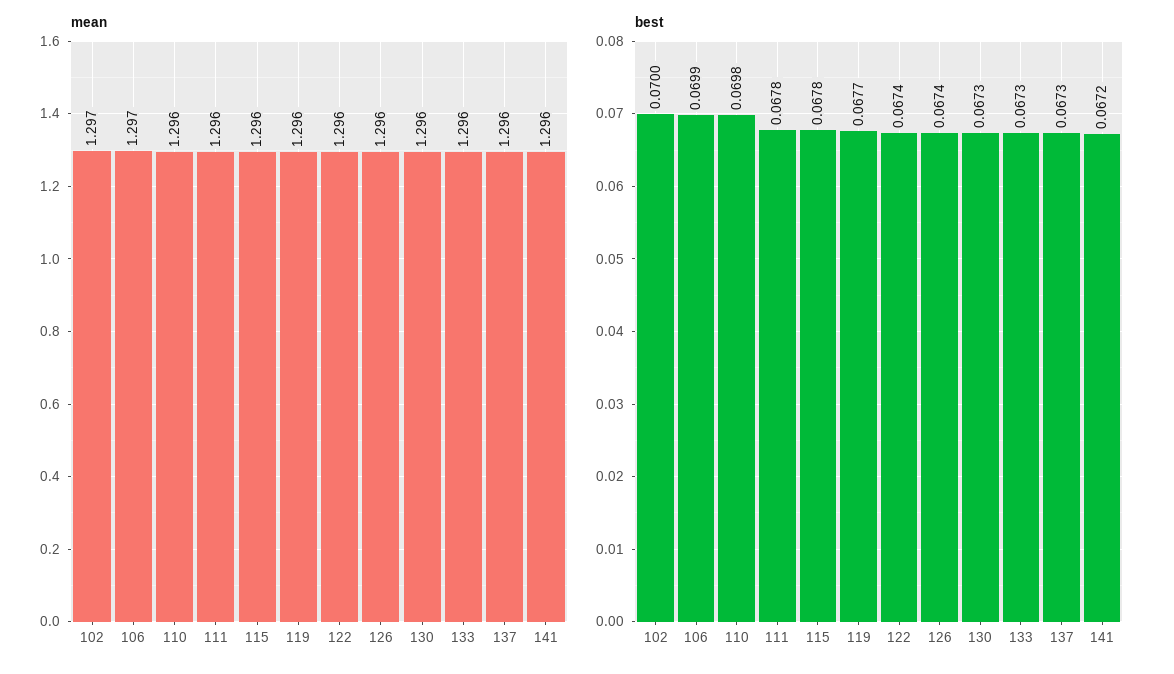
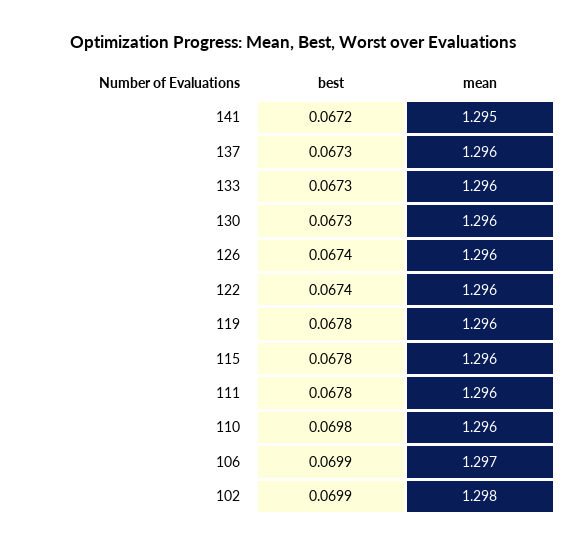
mean, 102: 1.297 -> 1.298
mean, 141: 1.296 -> 1.295
best, 102: 0.07 -> 0.0699
best, 119: 0.0677 -> 0.0678

